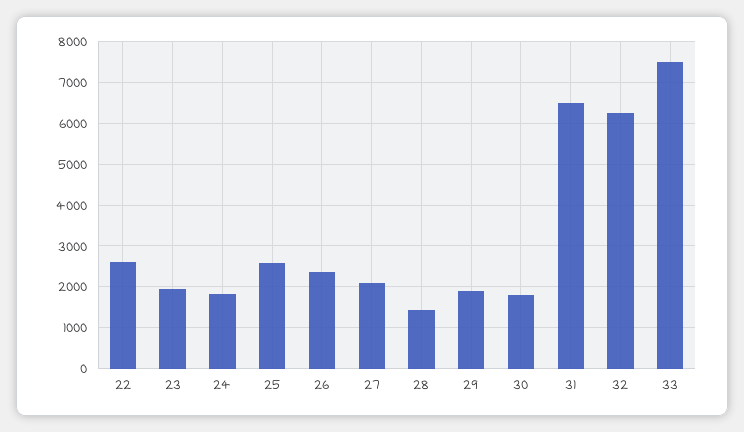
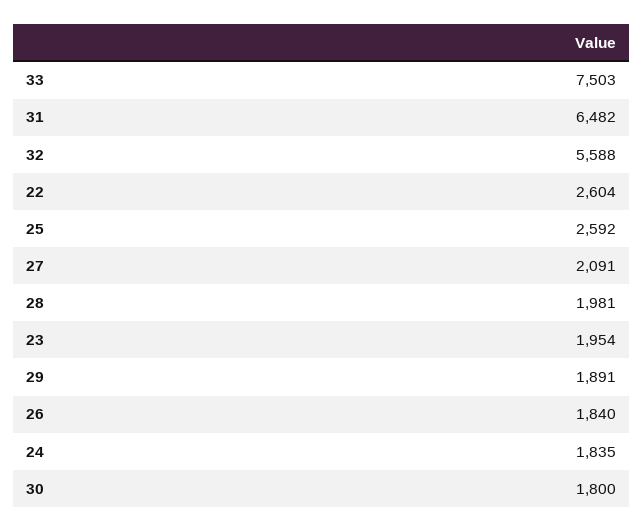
26: 2400 -> 1840
28: 1400 -> 1981
32: 6200 -> 5588

